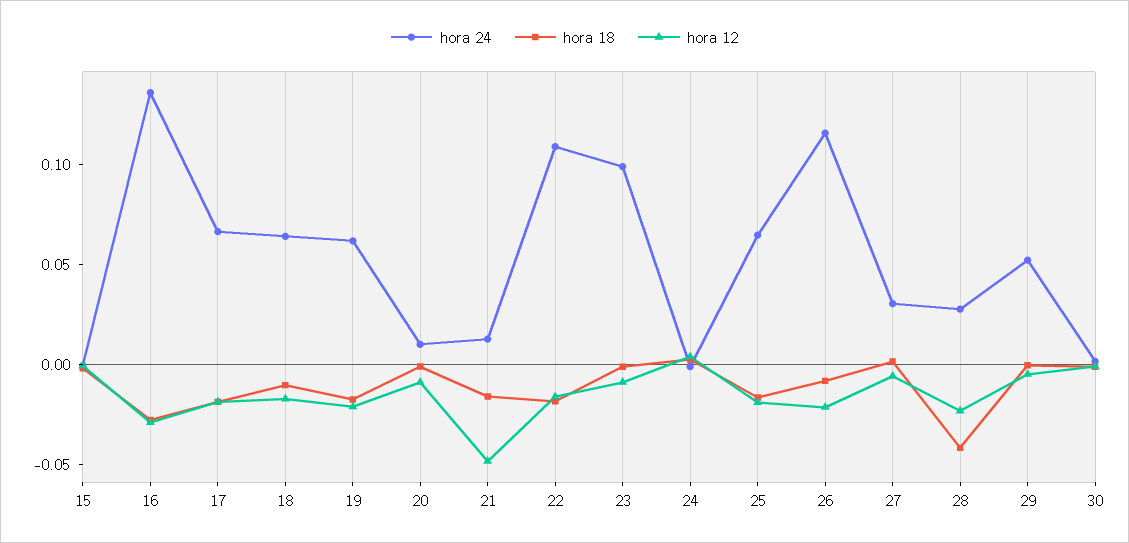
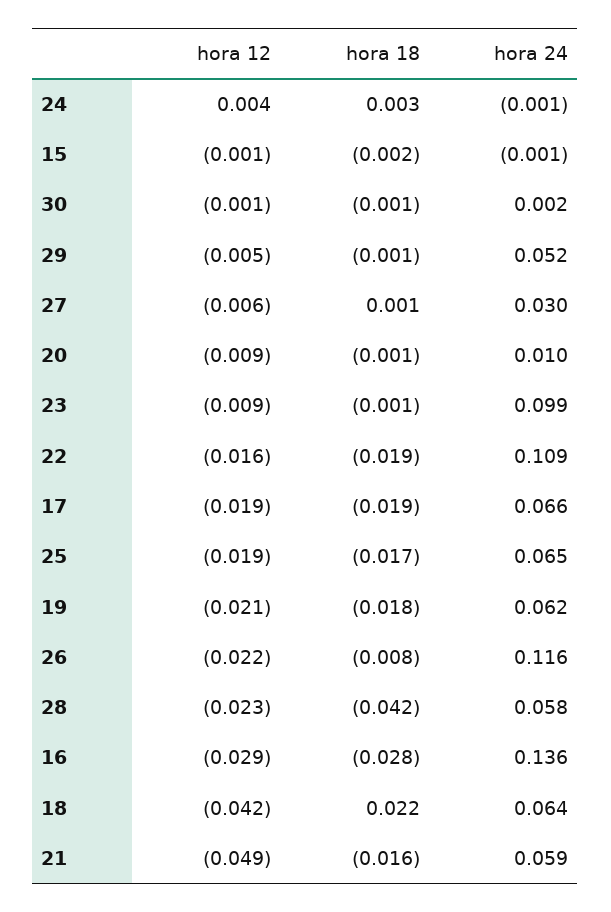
hora 18, 18: -0.01 -> 0.022
hora 12, 18: -0.02 -> -0.042
hora 24, 21: 0.01 -> 0.059
hora 24, 28: 0.03 -> 0.058

